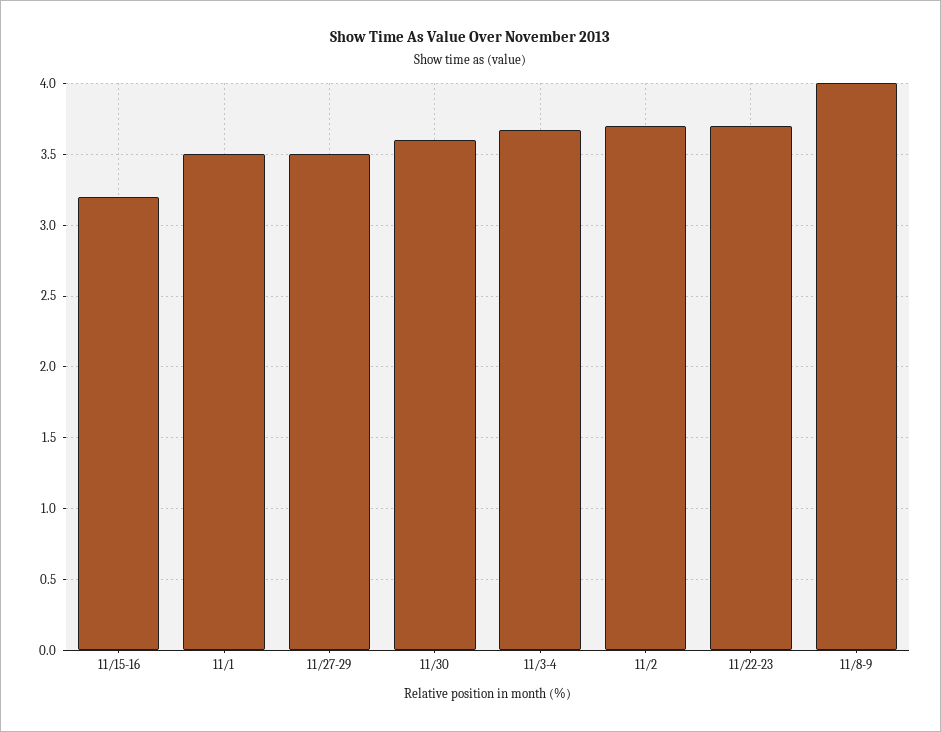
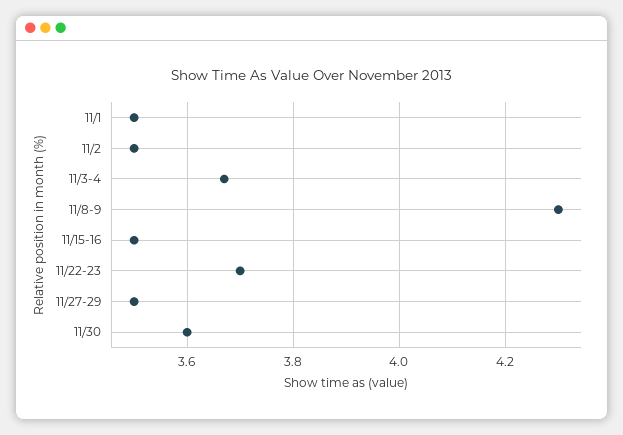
11/15-16: 3.2 -> 3.5
11/2: 3.7 -> 3.5
11/8-9: 4 -> 4.3

